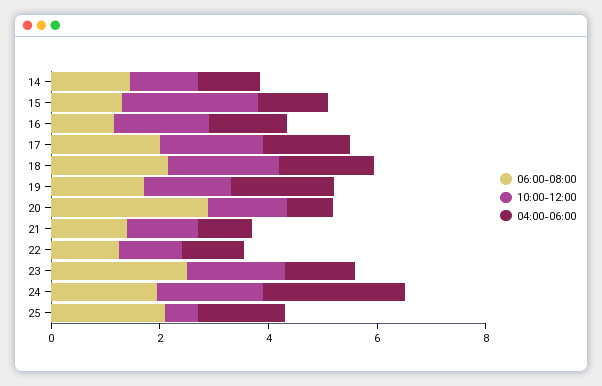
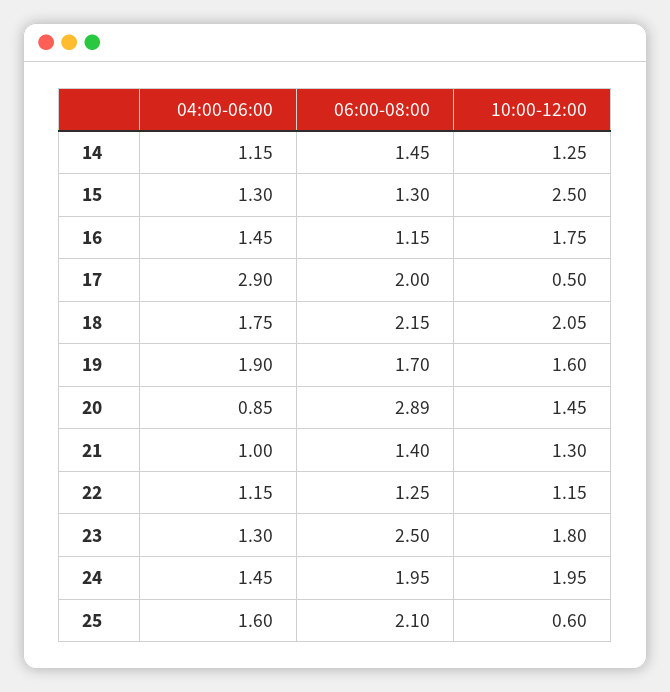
10:00-12:00, 17: 2 -> 0.5
04:00-06:00, 17: 1.5 -> 2.9
04:00-06:00, 24: 2.5 -> 1.45

